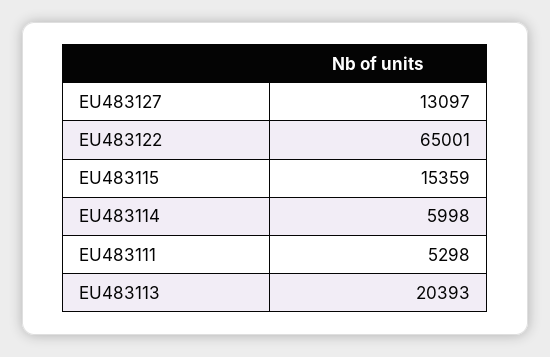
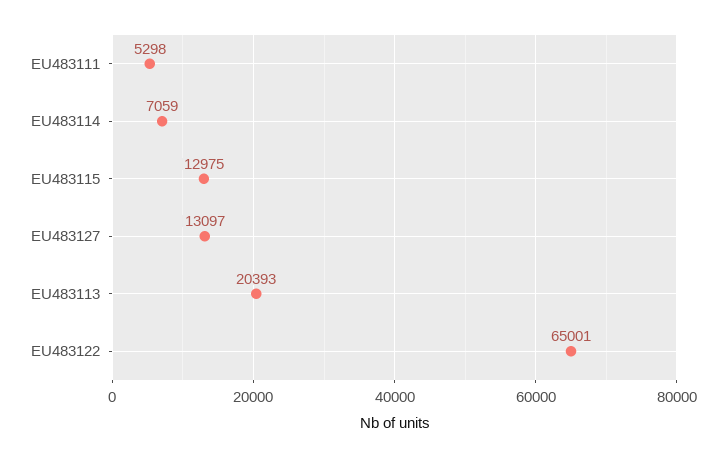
EU483115: 15359 -> 12975
EU483114: 5998 -> 7059

